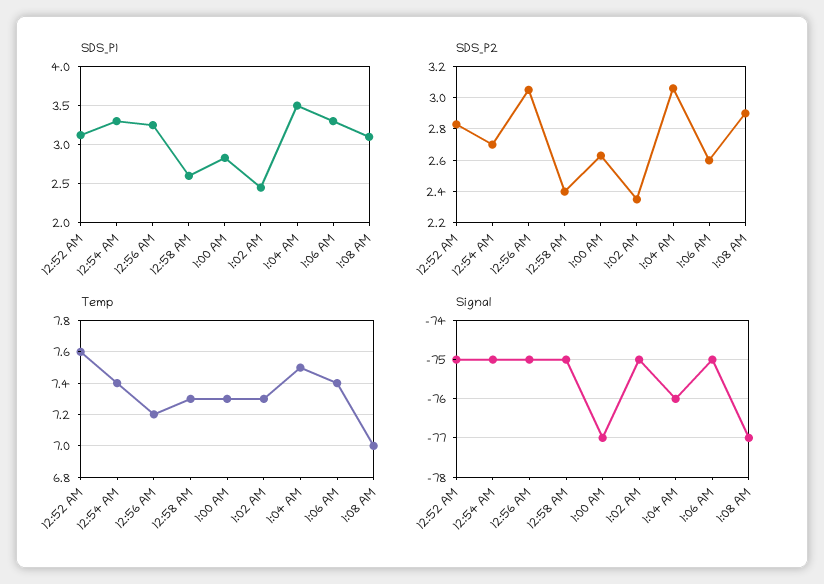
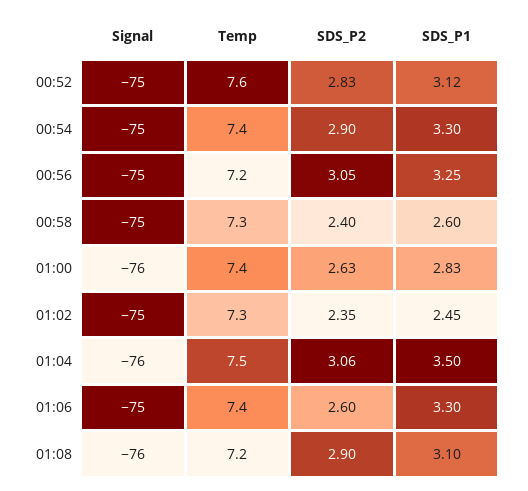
SDS_P2, 12:54 AM: 2.7 -> 2.9
Temp, 1:00 AM: 7.3 -> 7.4
Temp, 1:08 AM: 7 -> 7.2
Signal, 1:00 AM: -77 -> -76
Signal, 1:08 AM: -77 -> -76

